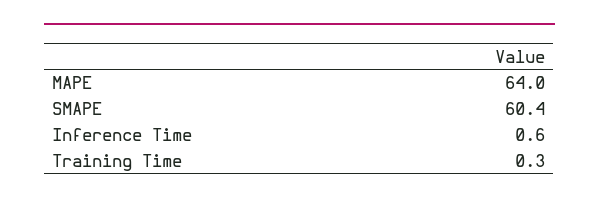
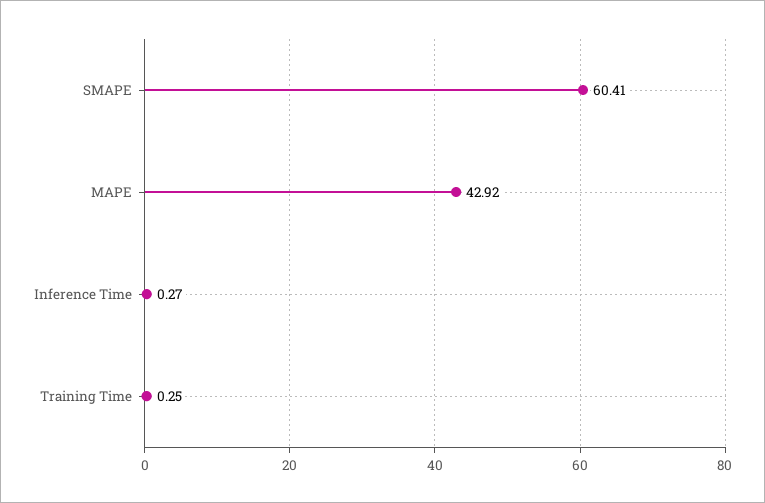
MAPE: 64 -> 42.92
Inference Time: 0.6 -> 0.27

